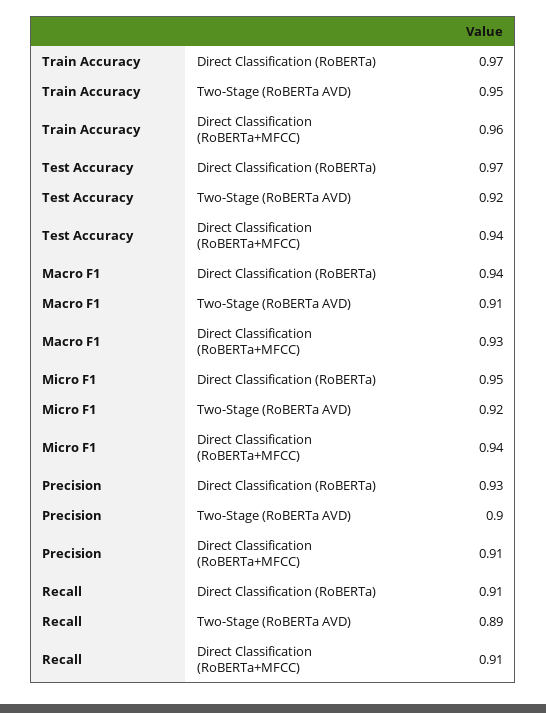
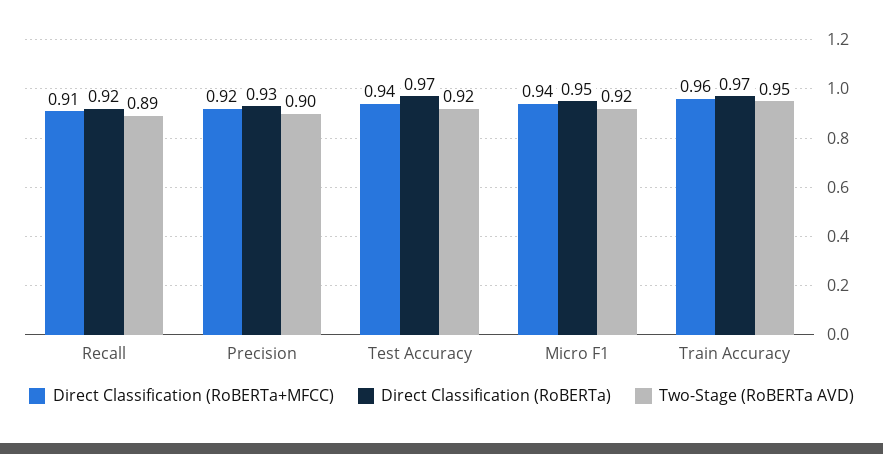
Direct Classification (RoBERTa), Macro F1: 0.94 -> none
Two-Stage (RoBERTa AVD), Macro F1: 0.91 -> none
Direct Classification (RoBERTa+MFCC), Macro F1: 0.93 -> none
Direct Classification (RoBERTa+MFCC), Precision: 0.91 -> 0.92
Direct Classification (RoBERTa), Recall: 0.91 -> 0.92

